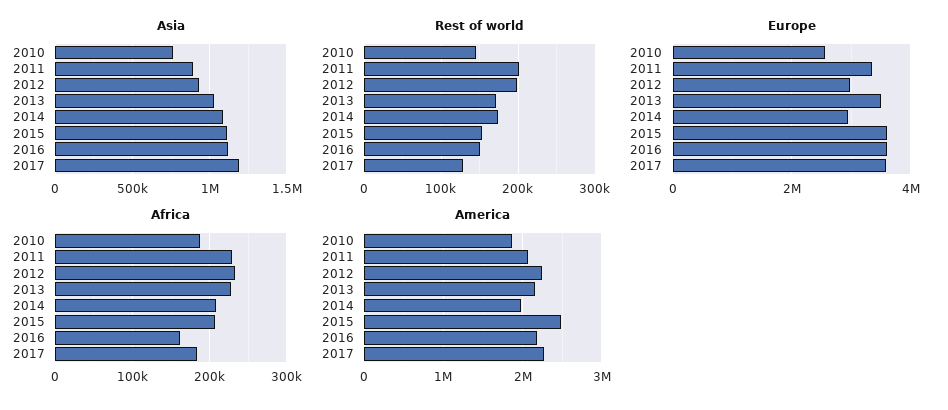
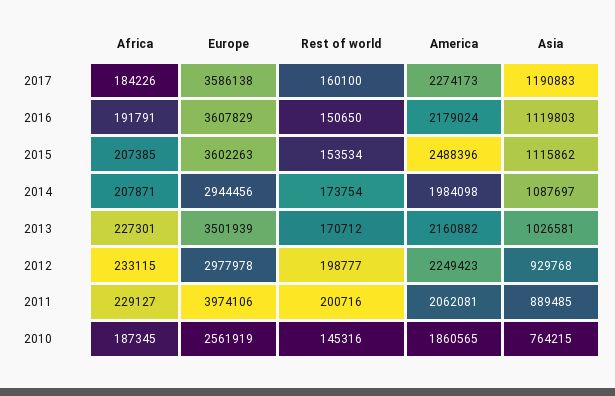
Rest of world, 2017: 130000 -> 160100
Europe, 2011: 3400000 -> 3974106
Africa, 2016: 160000 -> 191791

